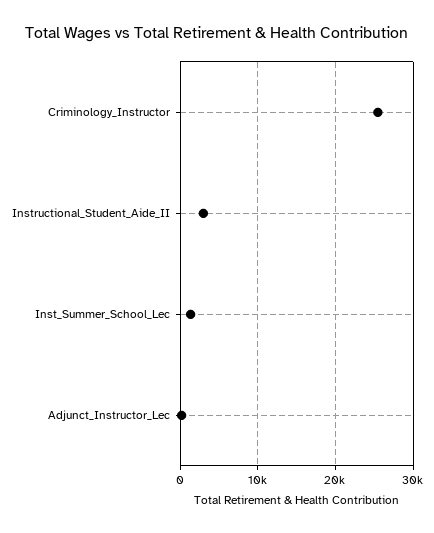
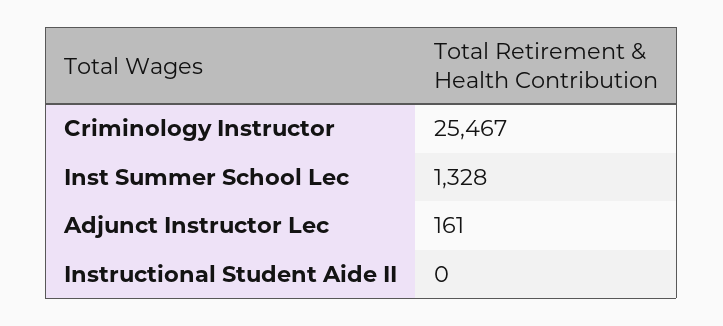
Instructional_Student_Aide_II: 3000 -> 0

